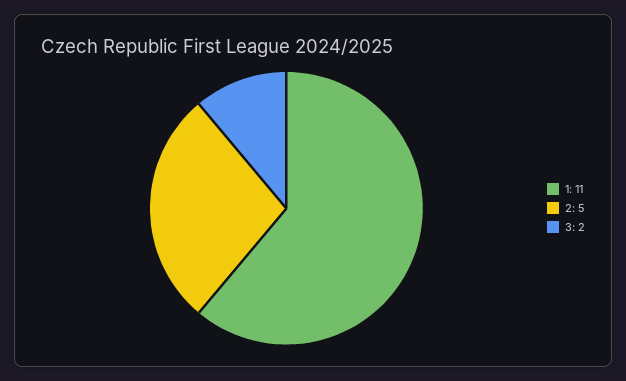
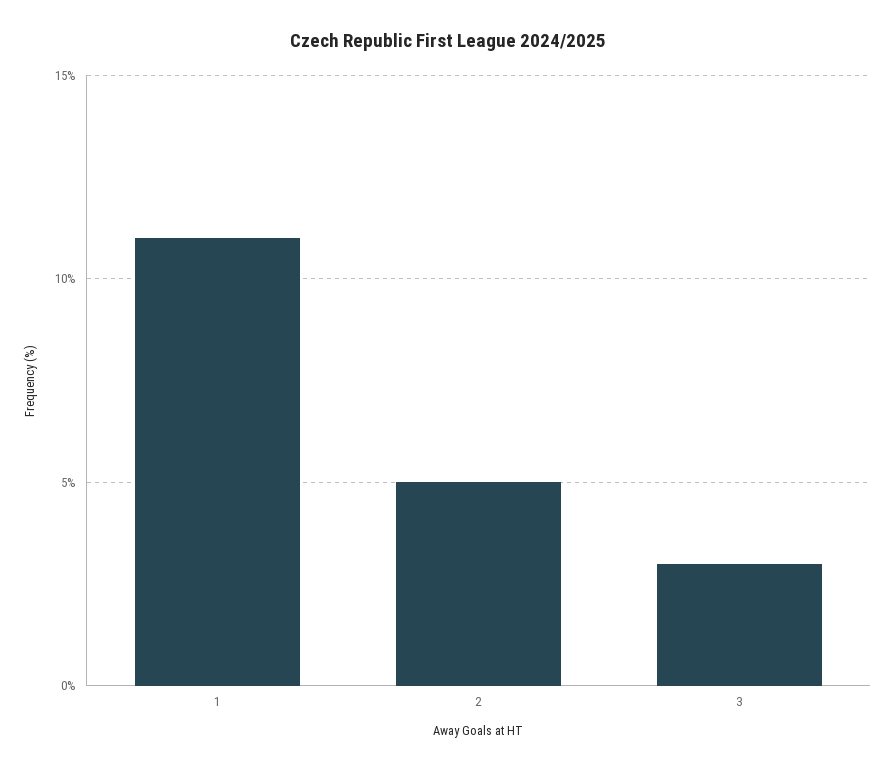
3: 2 -> 3

